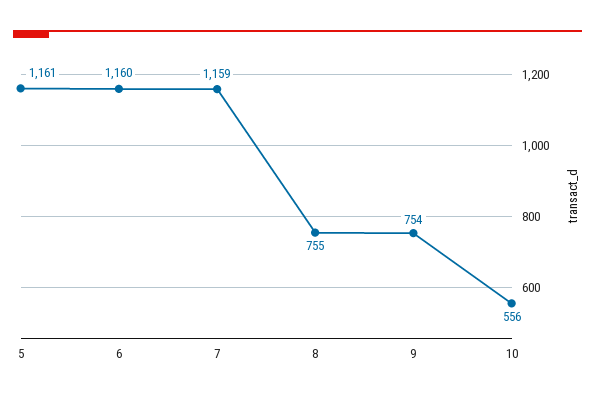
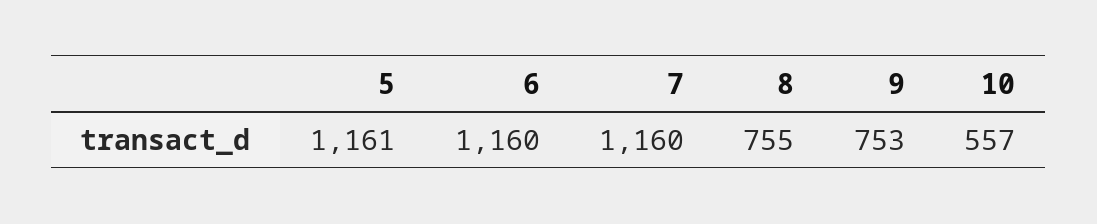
7: 1159 -> 1160
9: 754 -> 753
10: 556 -> 557

